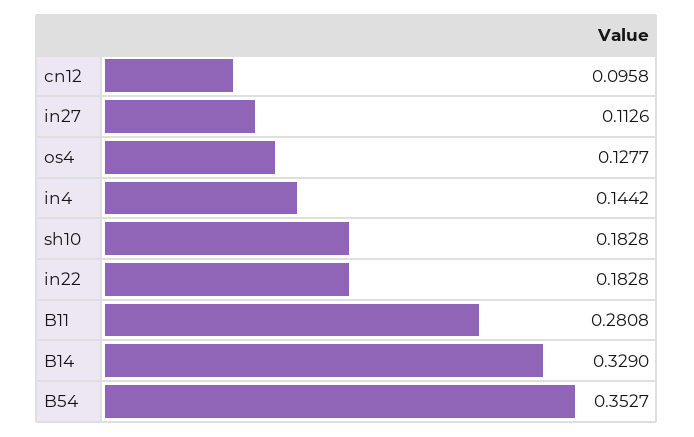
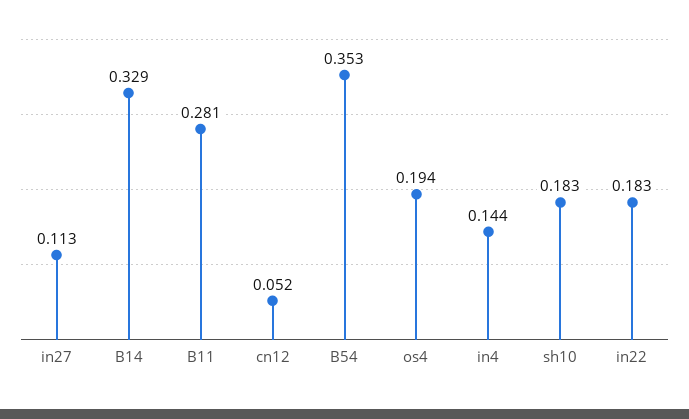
cn12: 0.0958 -> 0.052
os4: 0.1277 -> 0.194

